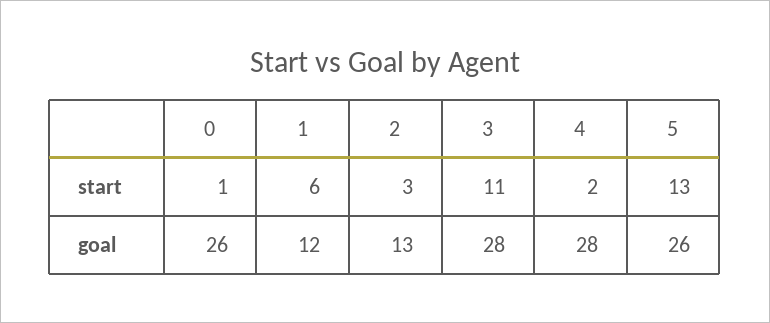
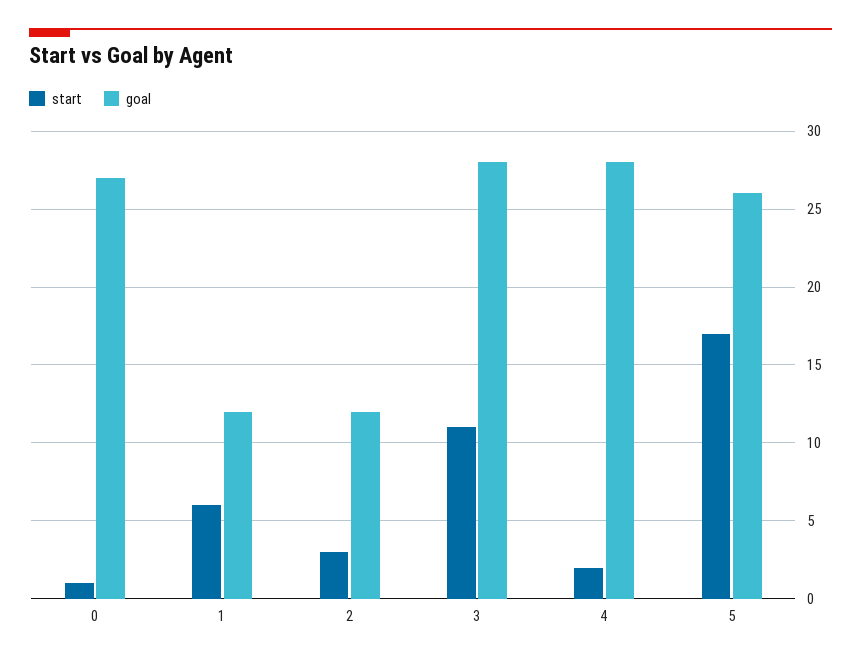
start, 5: 13 -> 17
goal, 0: 26 -> 27
goal, 2: 13 -> 12

